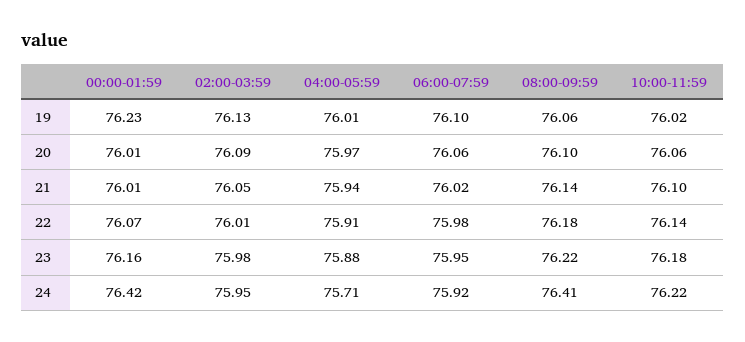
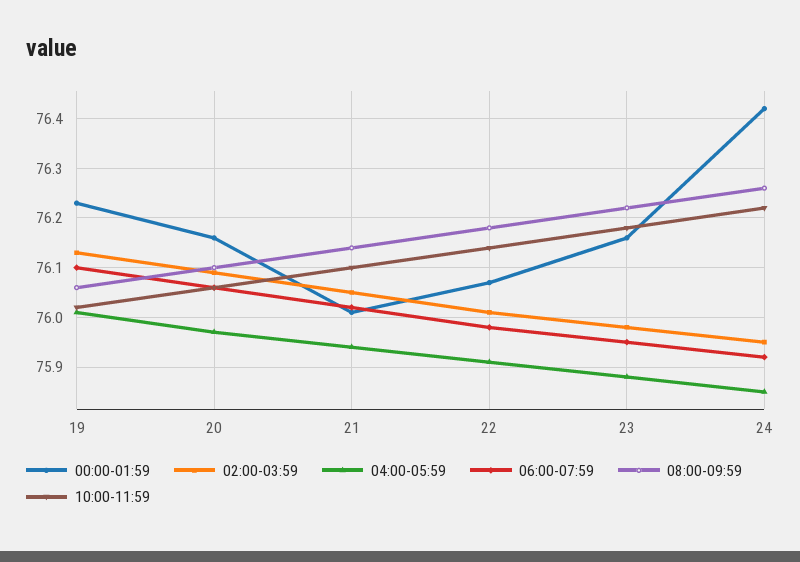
00:00-01:59, 20: 76.01 -> 76.15
04:00-05:59, 24: 75.71 -> 75.85
08:00-09:59, 24: 76.41 -> 76.25

